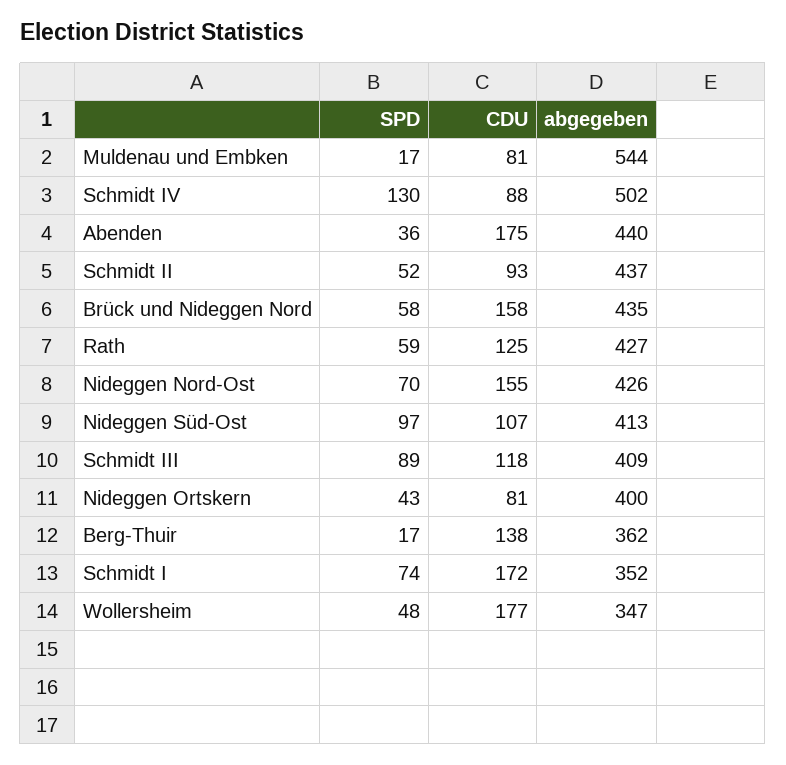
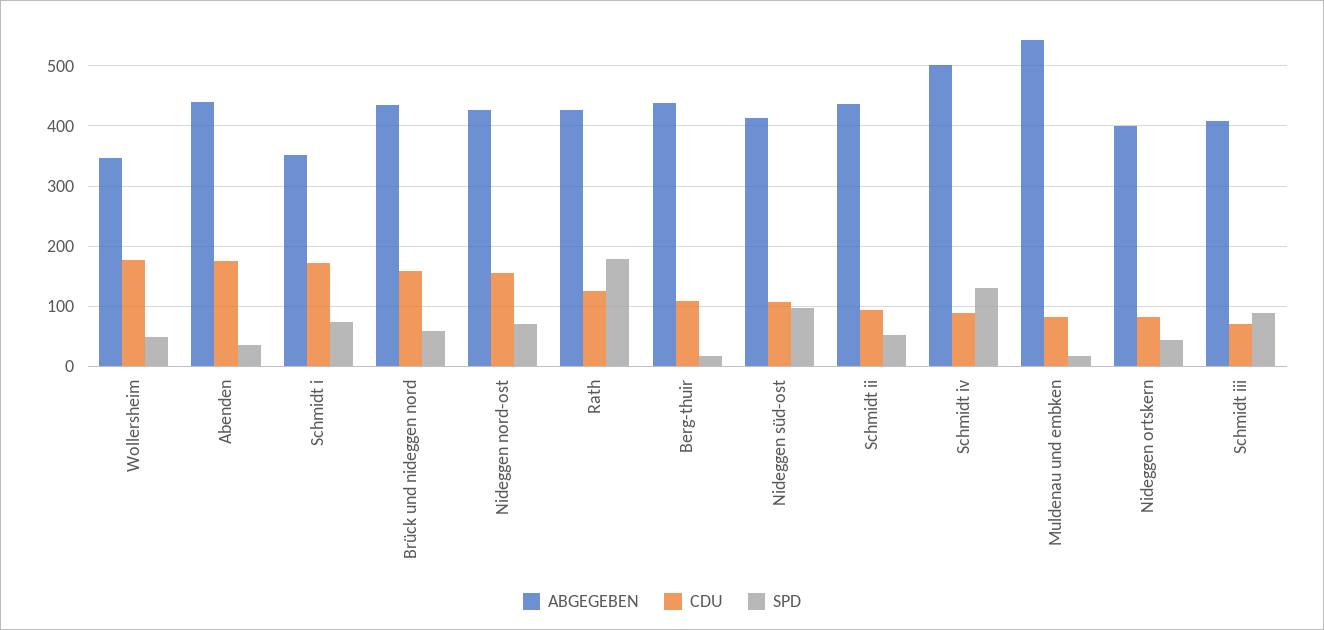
SPD, Rath: 59 -> 180
CDU, Schmidt III: 118 -> 70
CDU, Berg-Thuir: 138 -> 110
abgegeben, Berg-Thuir: 362 -> 440

